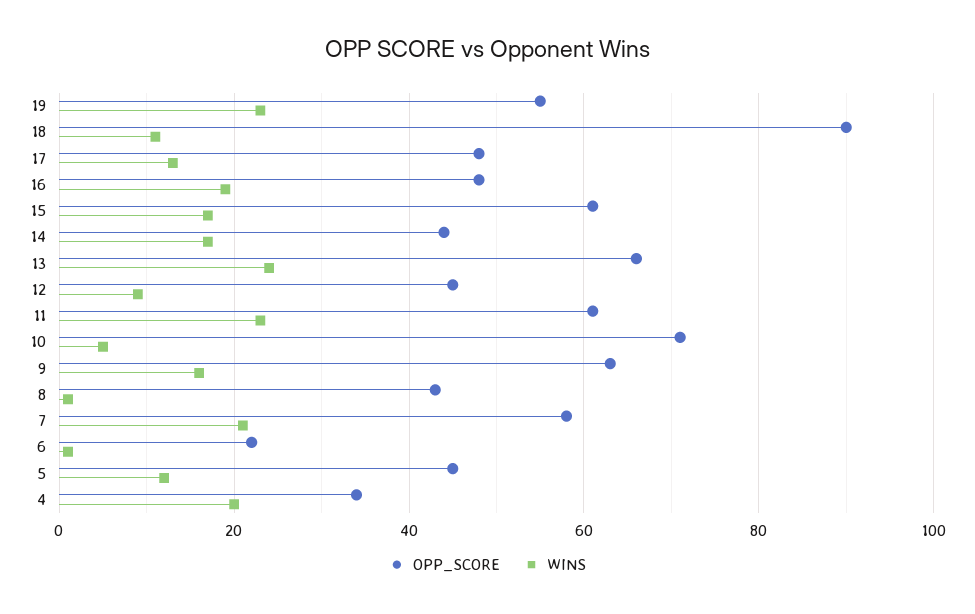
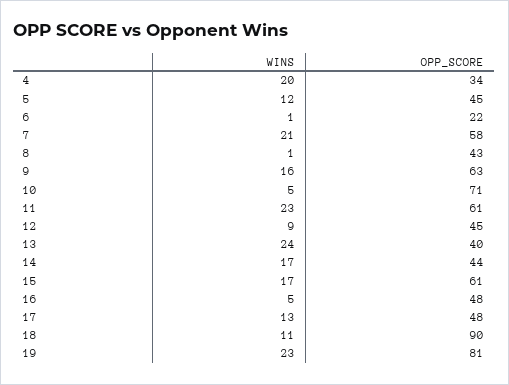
OPP_SCORE, 19: 55 -> 81
WINS, 16: 20 -> 5
OPP_SCORE, 13: 65 -> 40

